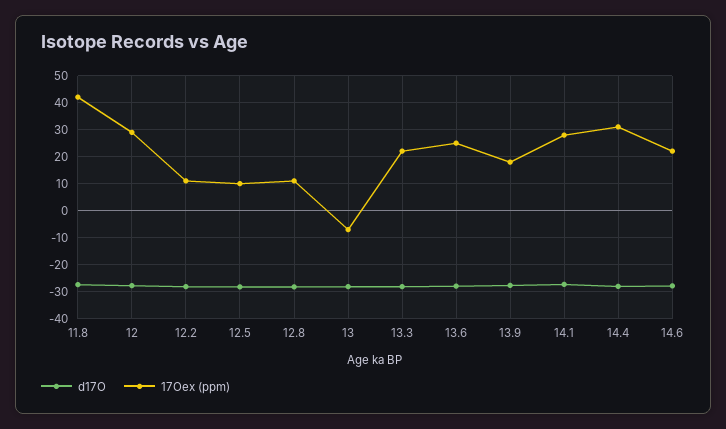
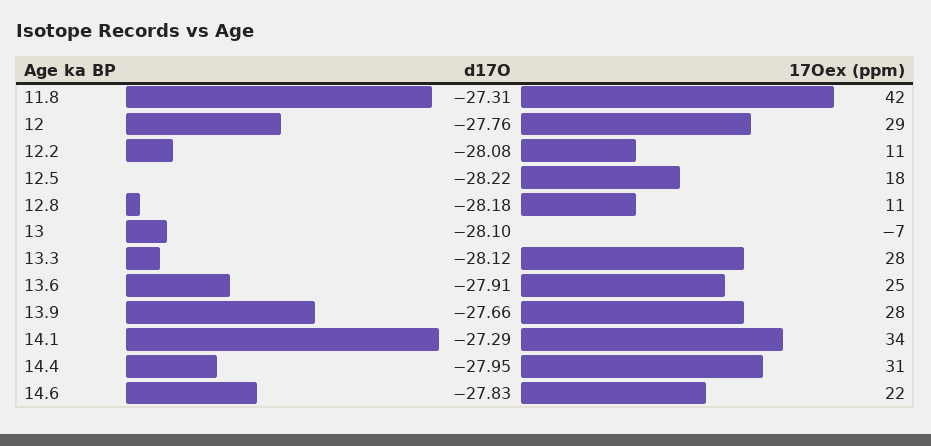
17Oex (ppm), 12.5: 10 -> 18
17Oex (ppm), 13.3: 22.5 -> 28
17Oex (ppm), 13.9: 17.5 -> 28
17Oex (ppm), 14.1: 27.5 -> 34

